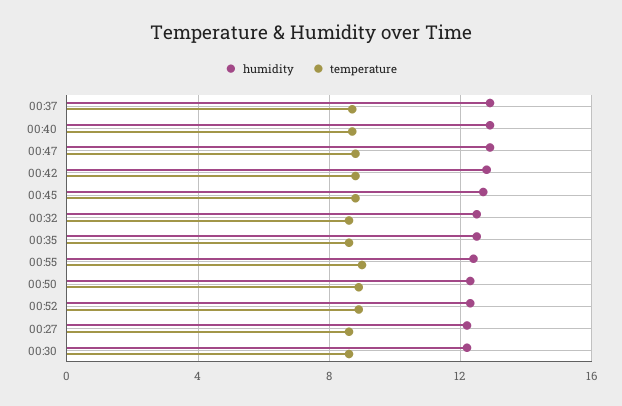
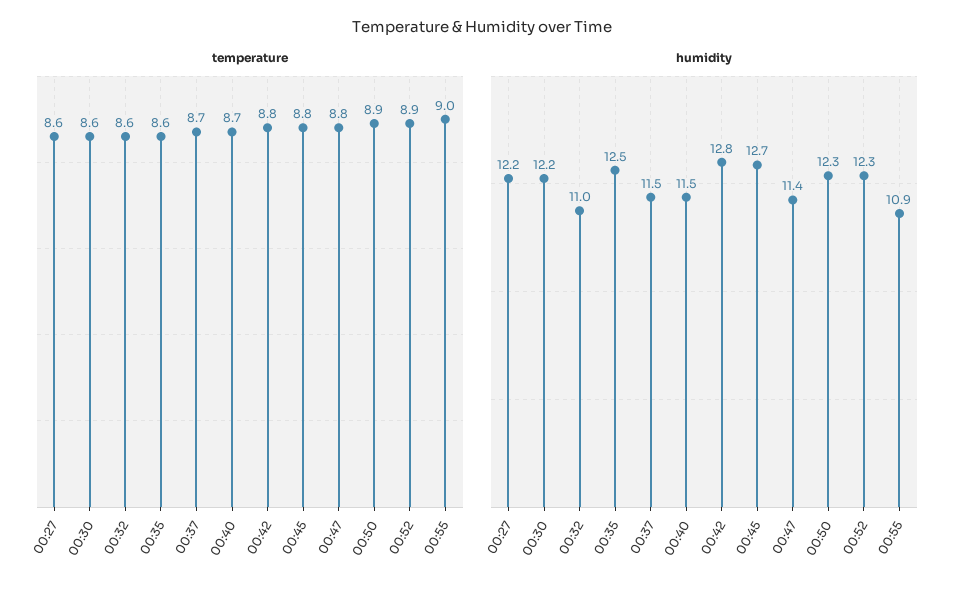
humidity, 00:37: 13 -> 11.5
humidity, 00:40: 13 -> 11.5
humidity, 00:47: 13 -> 11.4
humidity, 00:32: 12.5 -> 11
humidity, 00:55: 12.5 -> 10.9

